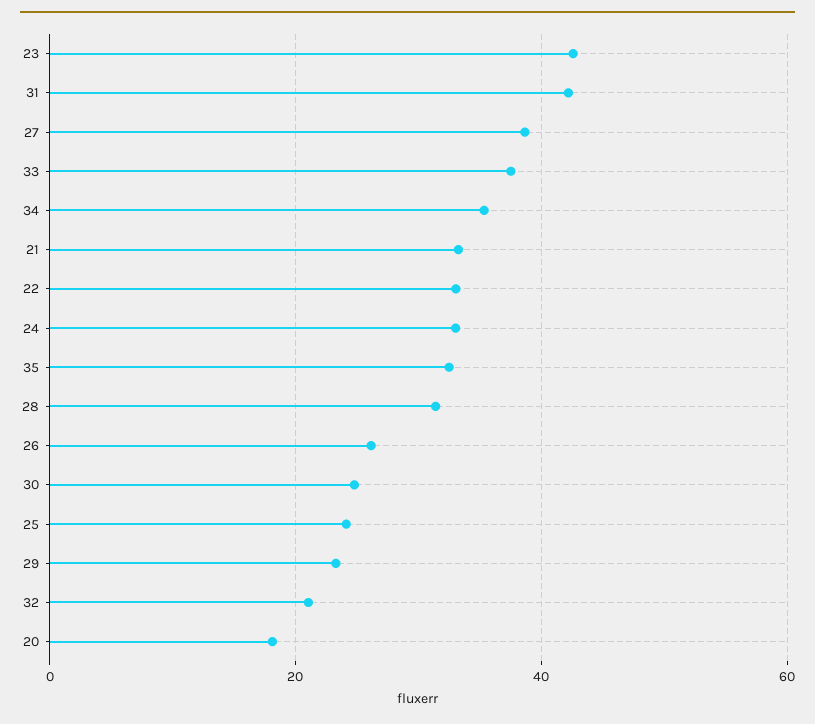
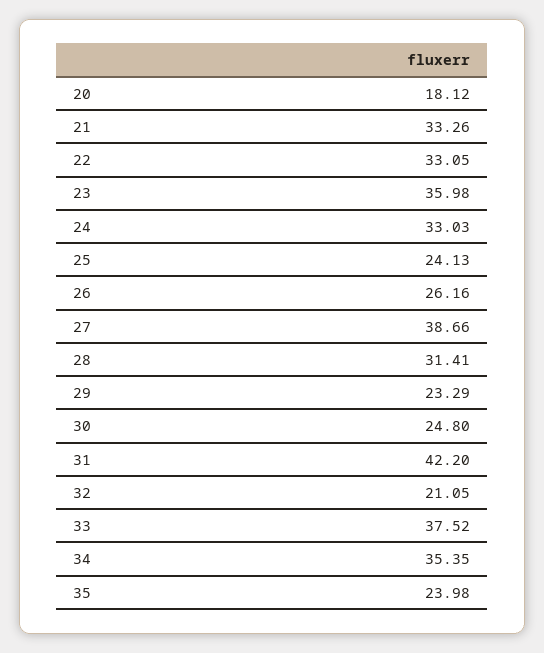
23: 42 -> 35.98
35: 32 -> 23.98

